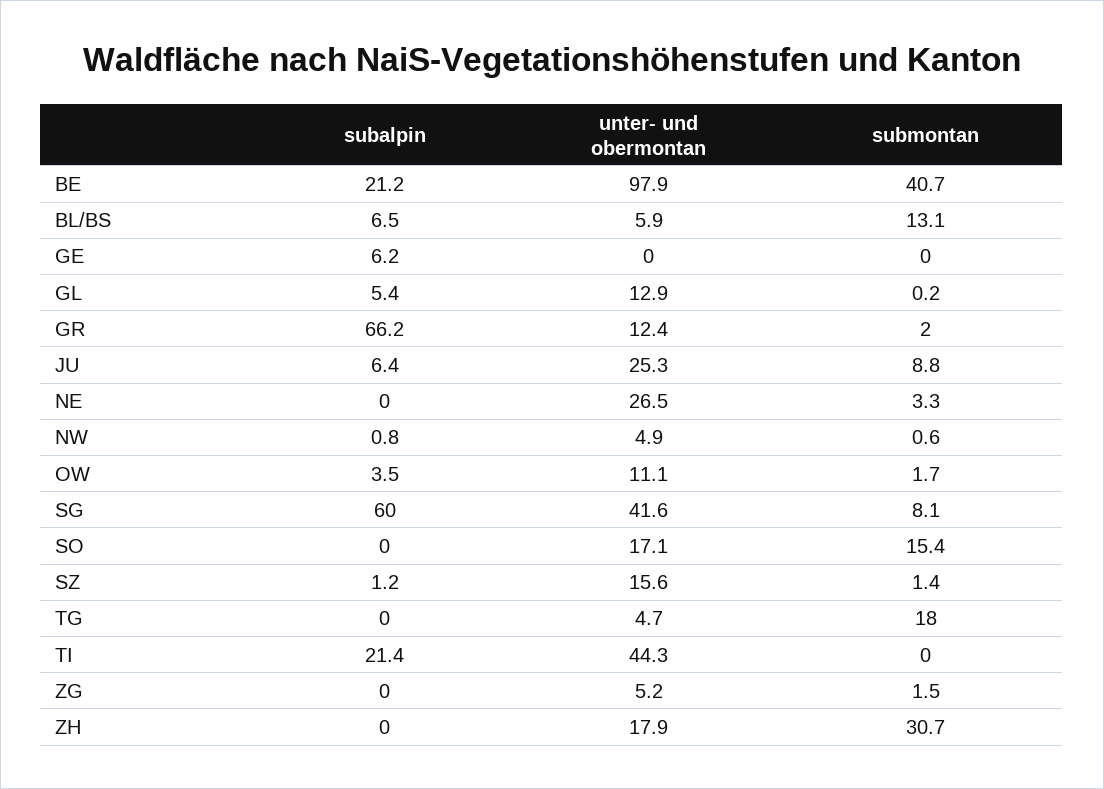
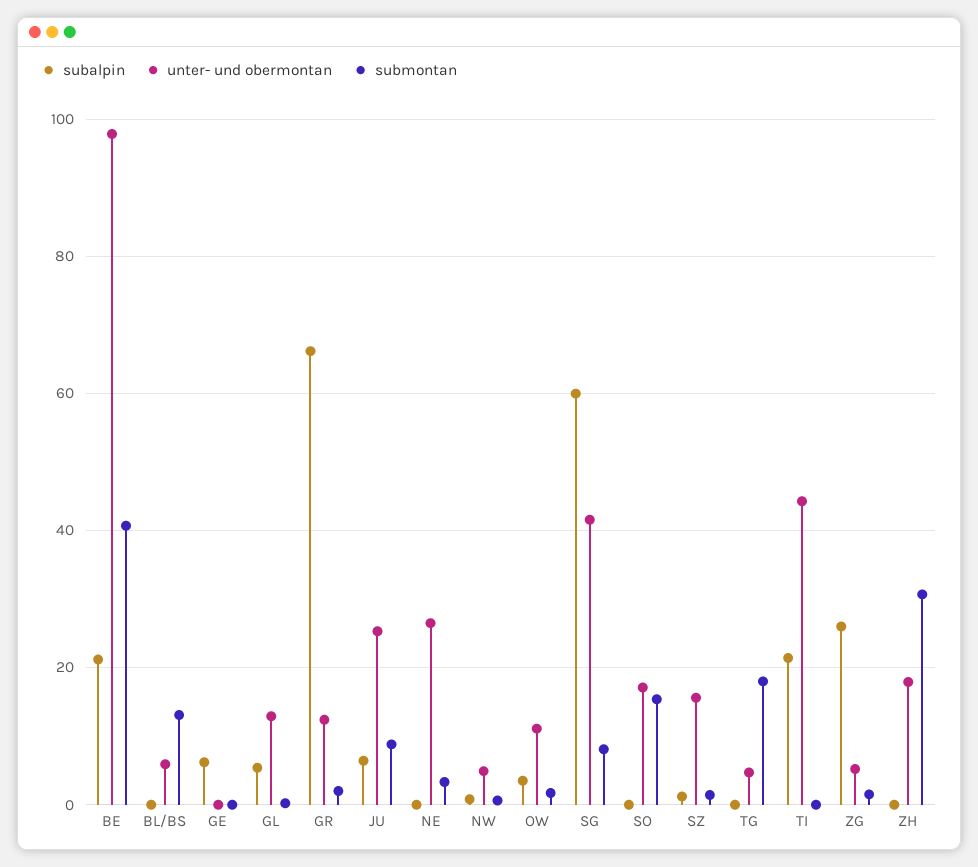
subalpin, BL/BS: 6.5 -> 0
subalpin, ZG: 0 -> 26

